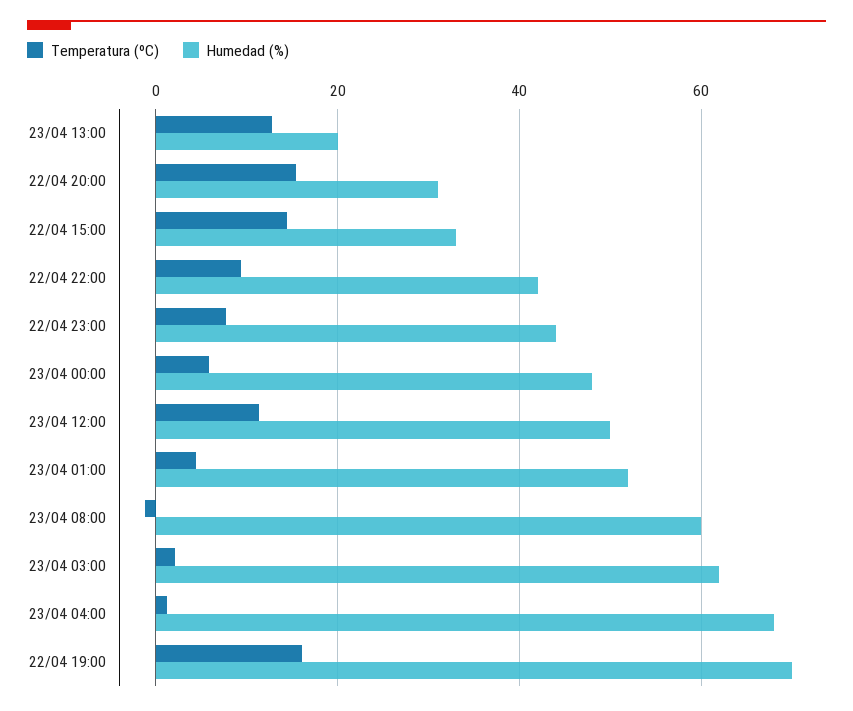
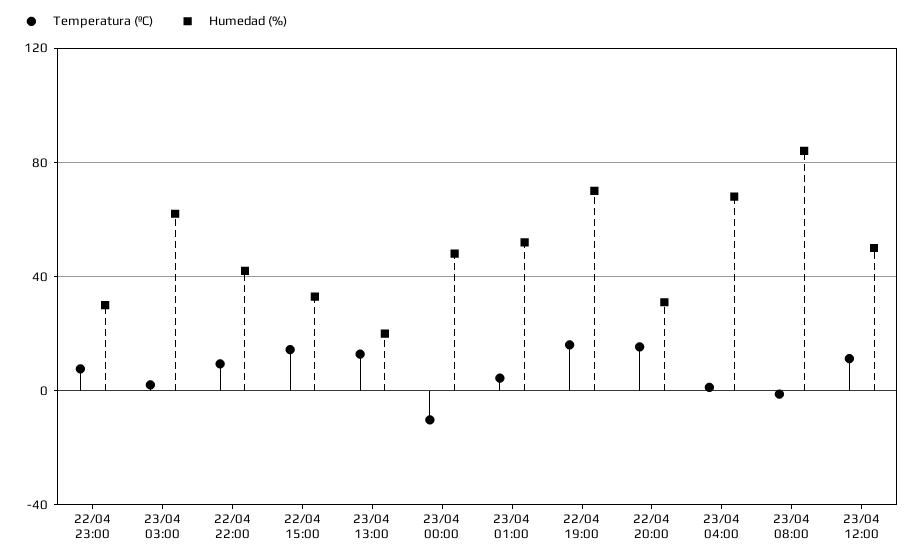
Humedad (%), 22/04 23:00: 44 -> 30
Temperatura (ºC), 23/04 00:00: 6 -> -10
Humedad (%), 23/04 08:00: 60 -> 85

